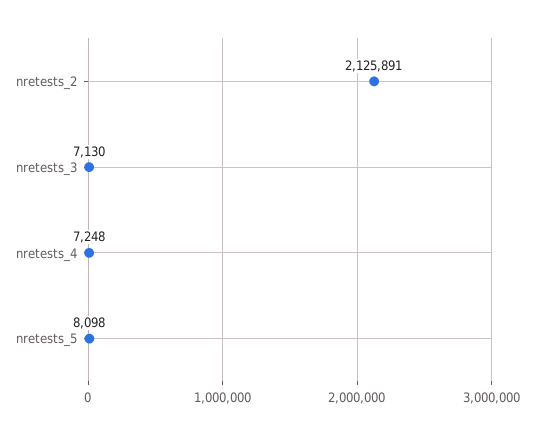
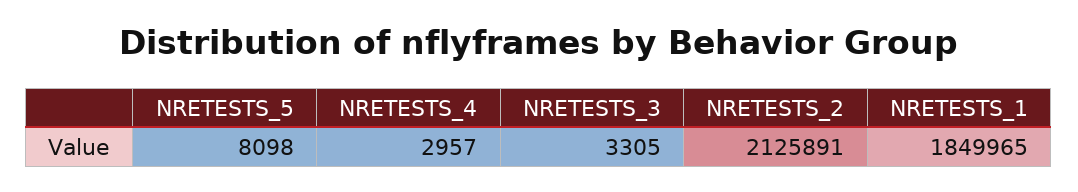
nretests_3: 7130 -> 3305
nretests_4: 7248 -> 2957
NRETESTS_1: none -> 1849965

